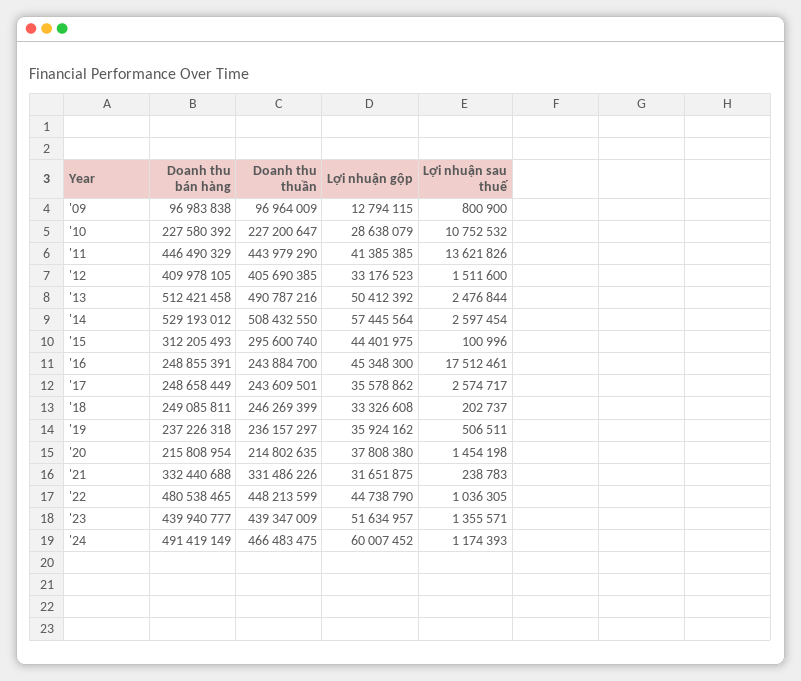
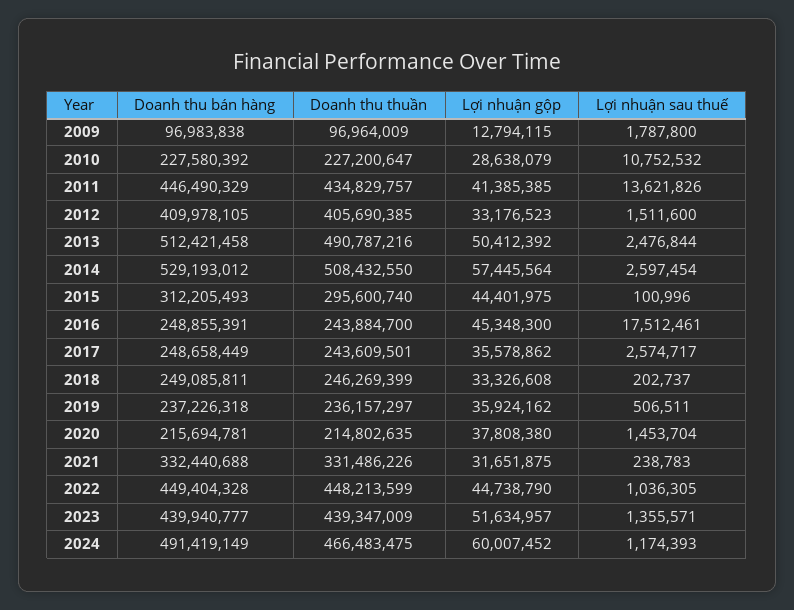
Lợi nhuận sau thuế, '09: 800900 -> 1787800
Doanh thu thuần, '11: 443979290 -> 434829757
Doanh thu bán hàng, '20: 215808954 -> 215694781
Lợi nhuận sau thuế, '20: 1454198 -> 1453704
Doanh thu bán hàng, '22: 480538465 -> 449404328

